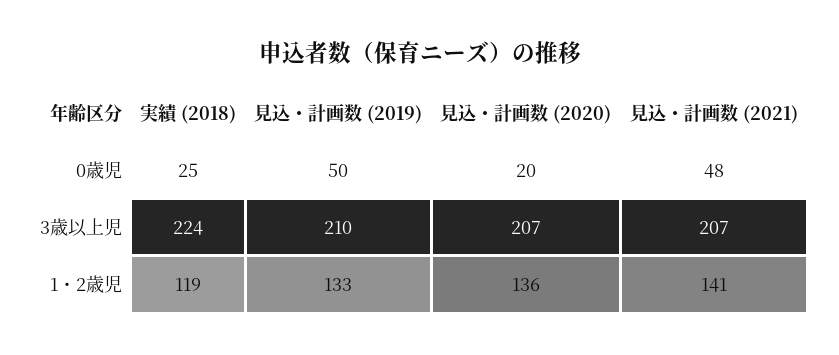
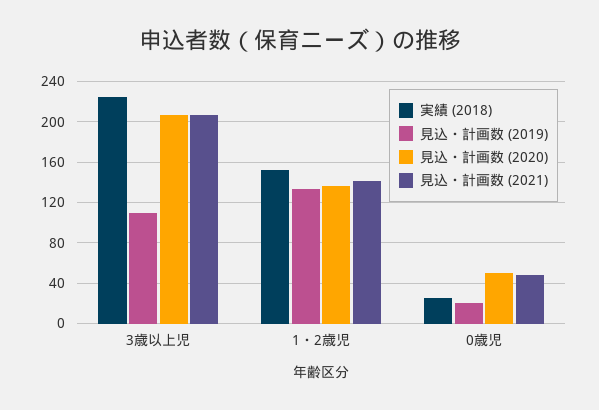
見込・計画数 (2019), 0歳児: 50 -> 20
見込・計画数 (2020), 0歳児: 20 -> 50
見込・計画数 (2019), 3歳以上児: 210 -> 110
実績 (2018), 1・2歳児: 119 -> 150

